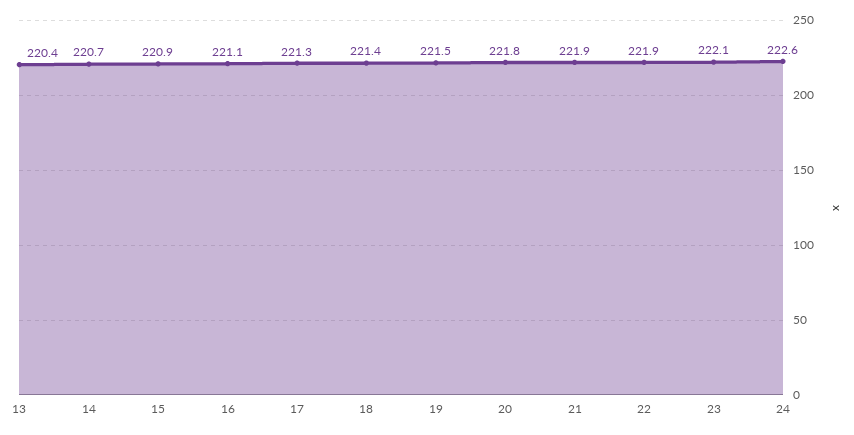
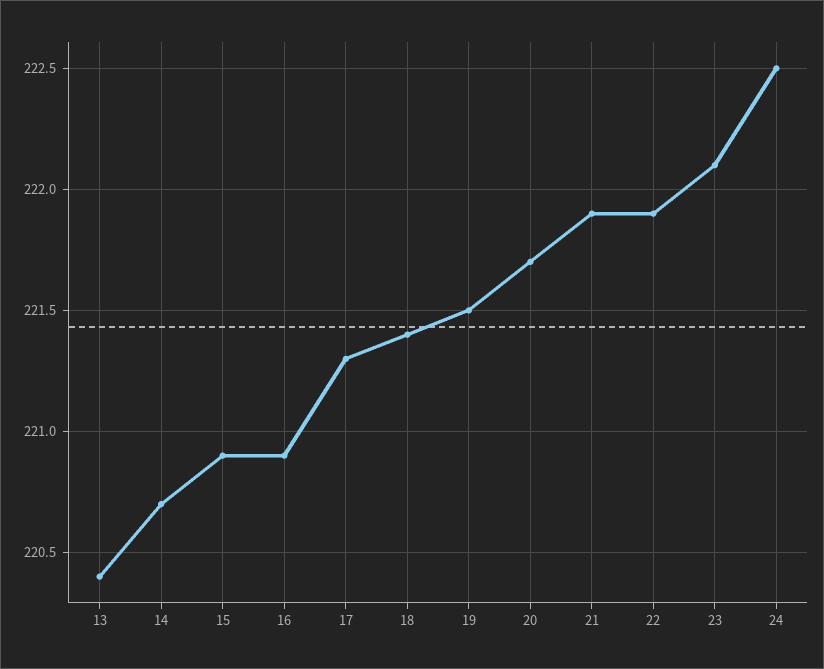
16: 221.1 -> 220.9
20: 221.8 -> 221.7
24: 222.6 -> 222.5

